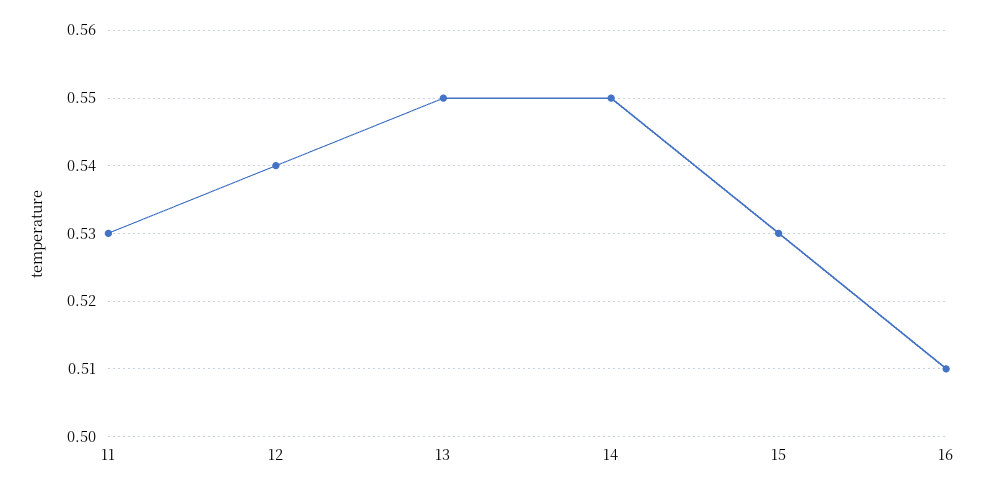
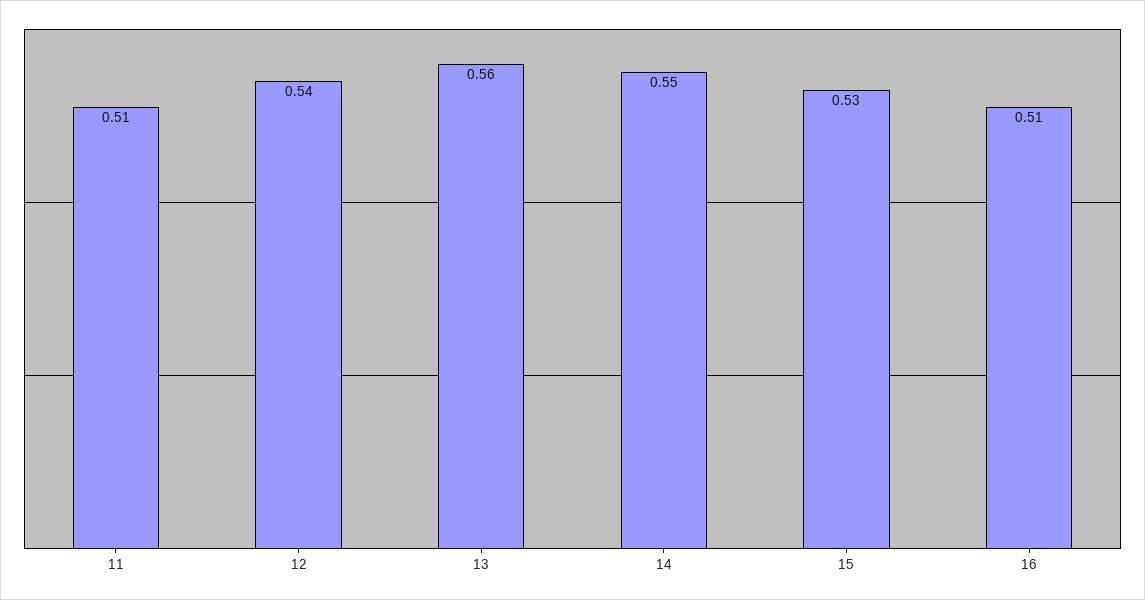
11: 0.53 -> 0.51
13: 0.55 -> 0.56

